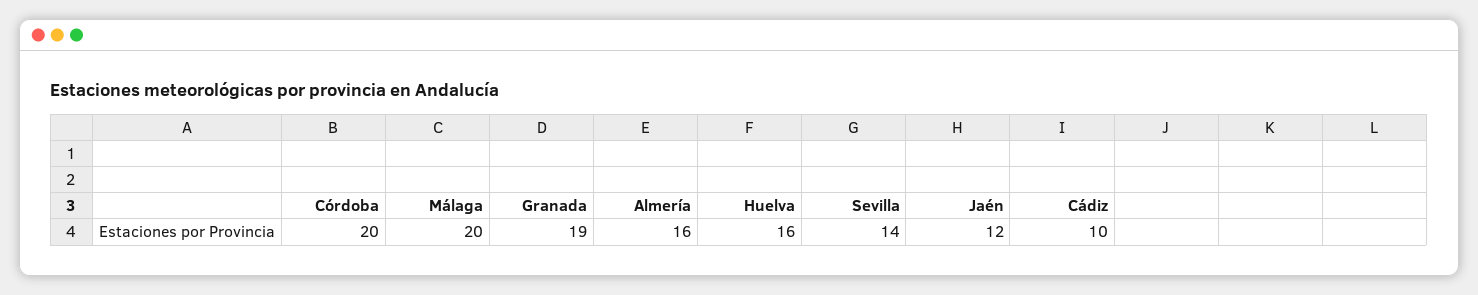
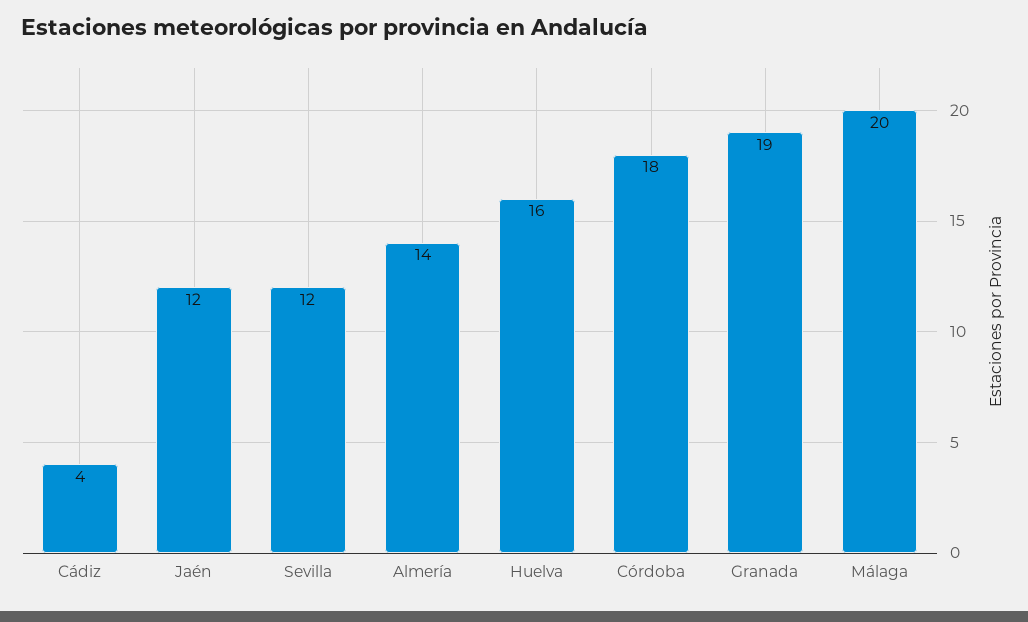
Córdoba: 20 -> 18
Almería: 16 -> 14
Sevilla: 14 -> 12
Cádiz: 10 -> 4

